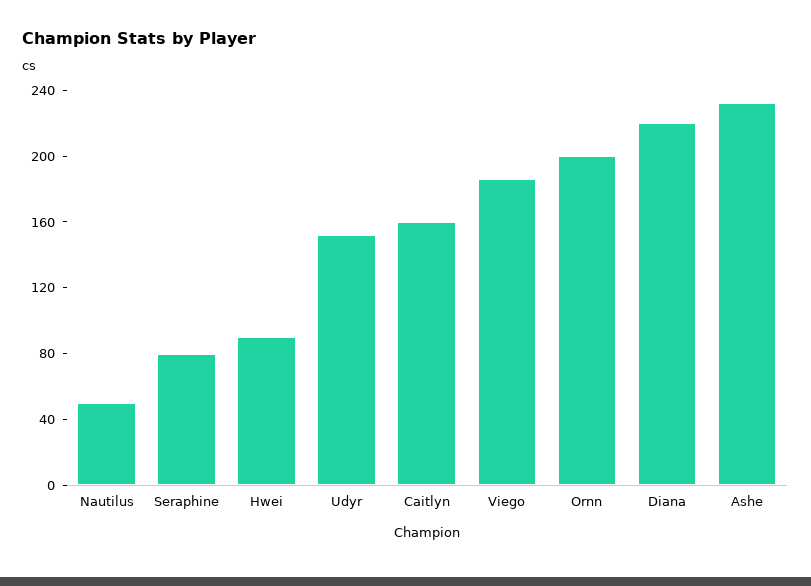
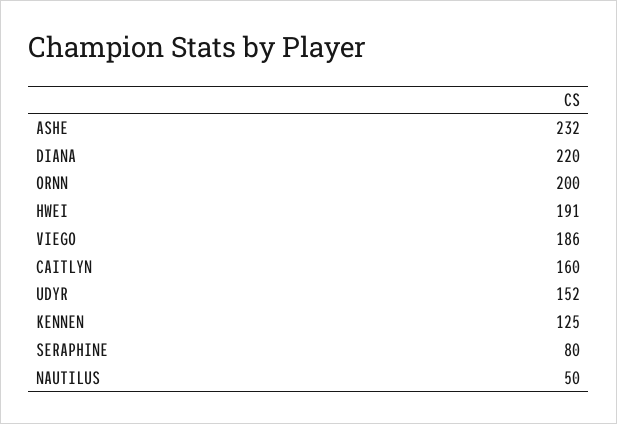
Hwei: 90 -> 191
KENNEN: none -> 125

